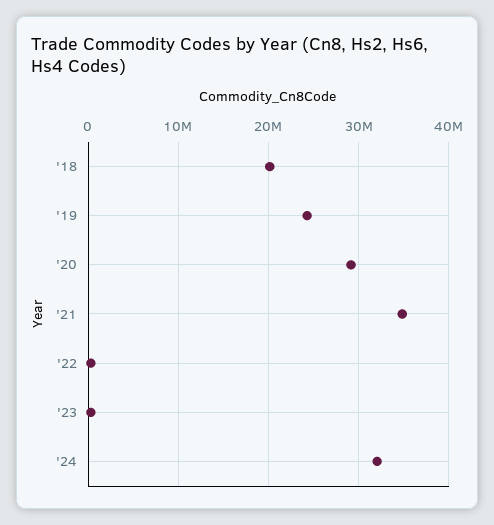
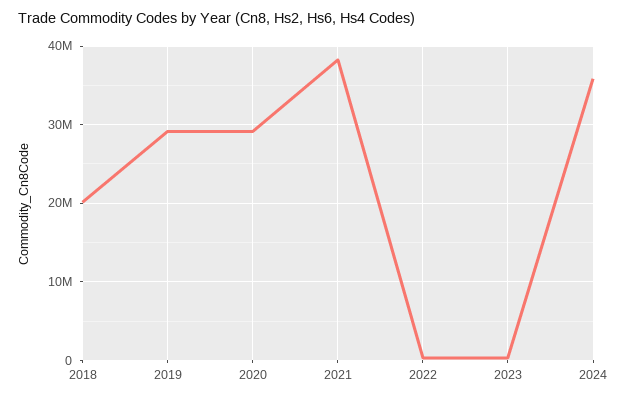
'19: 24000000 -> 29000000
'21: 35000000 -> 38000000
'24: 32000000 -> 36000000

